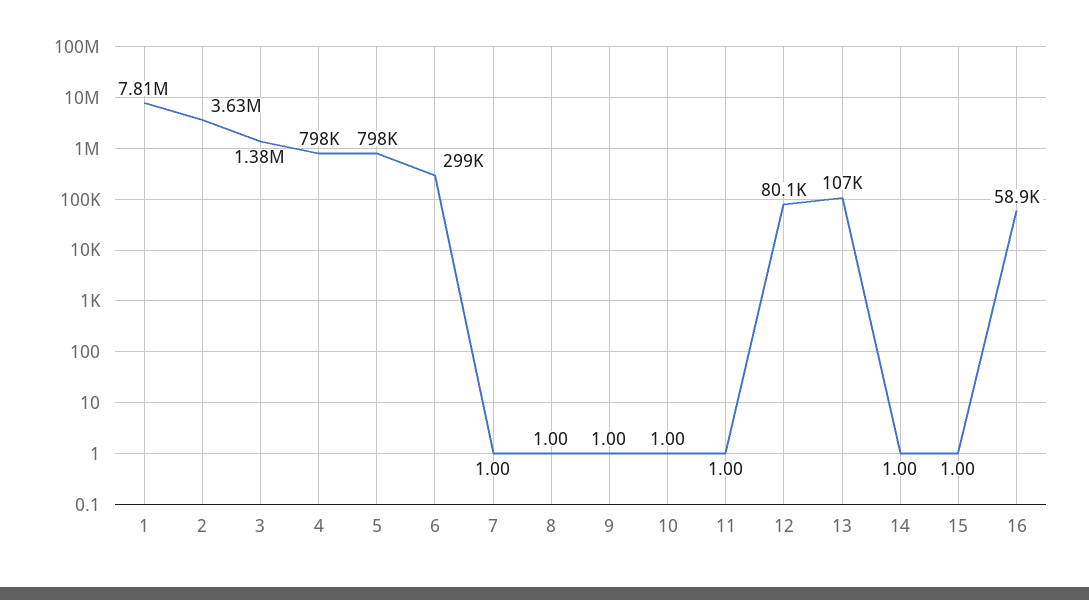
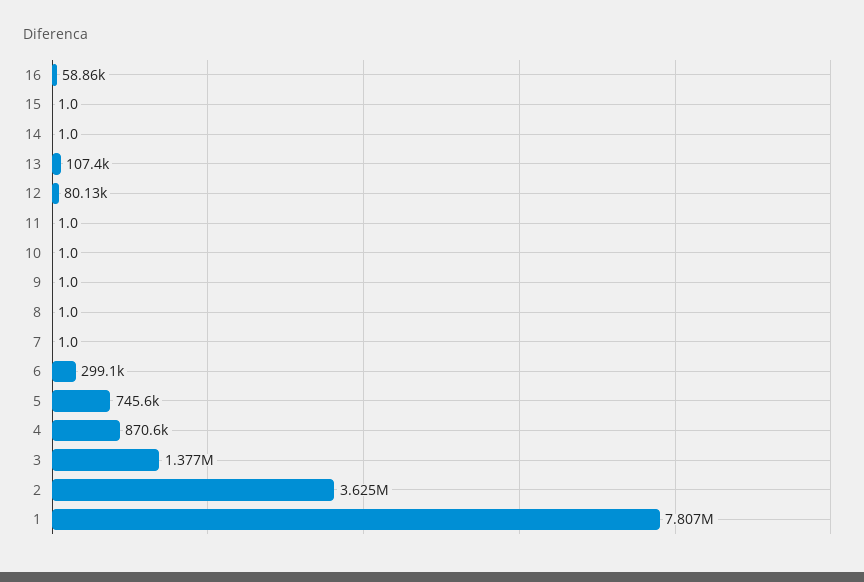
4: 798000 -> 870600
5: 798000 -> 745600

